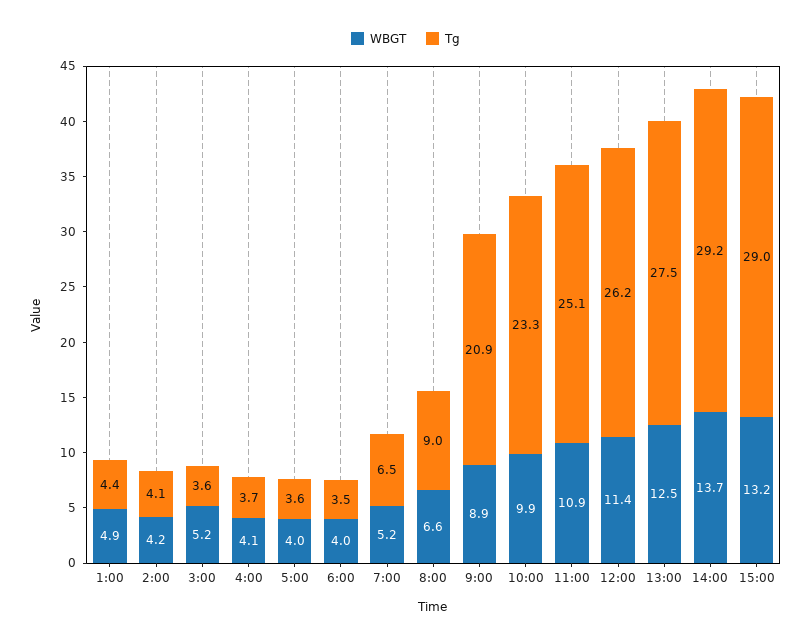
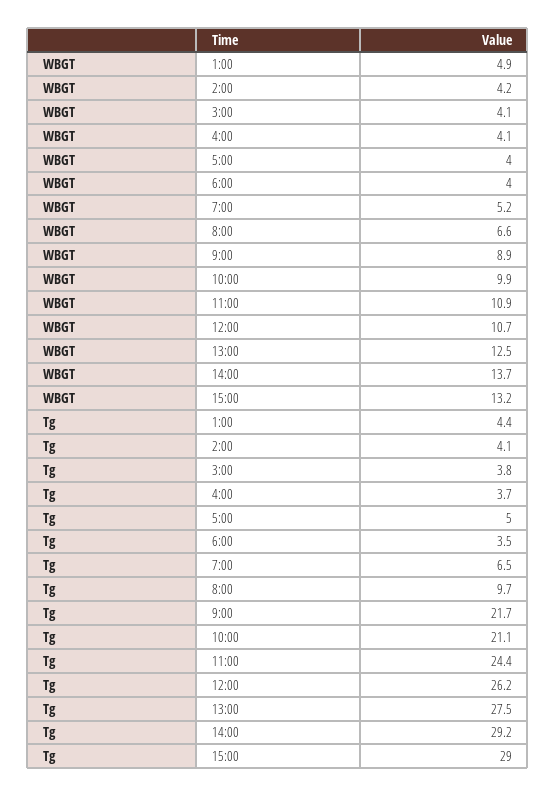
WBGT, 3:00: 5.2 -> 4.1
Tg, 3:00: 3.6 -> 3.8
Tg, 5:00: 3.6 -> 5
Tg, 8:00: 9 -> 9.7
Tg, 9:00: 20.9 -> 21.7
Tg, 10:00: 23.3 -> 21.1
Tg, 11:00: 25.1 -> 24.4
WBGT, 12:00: 11.4 -> 10.7

